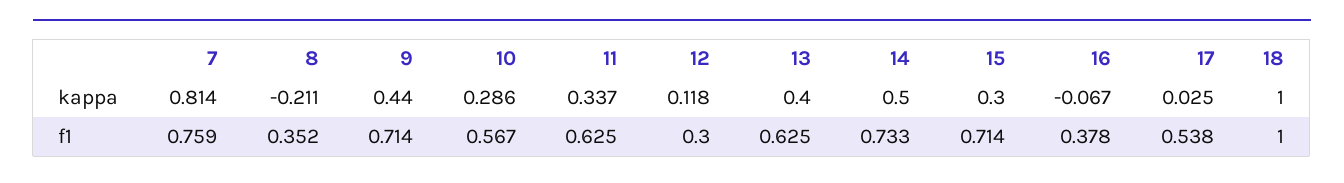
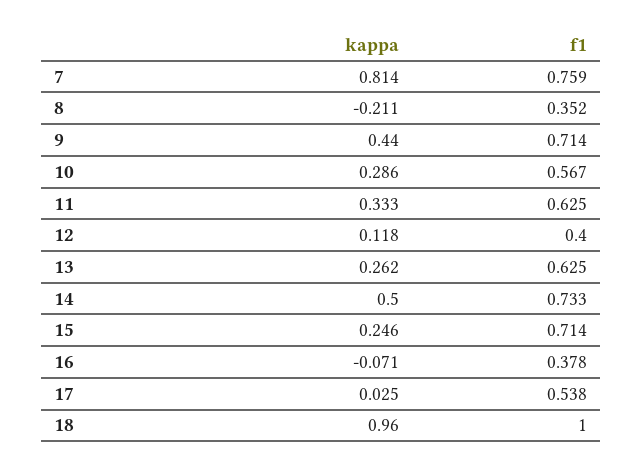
11, kappa: 0.337 -> 0.333
13, kappa: 0.4 -> 0.262
15, kappa: 0.3 -> 0.246
16, kappa: -0.067 -> -0.071
18, kappa: 1 -> 0.96
12, f1: 0.3 -> 0.4

